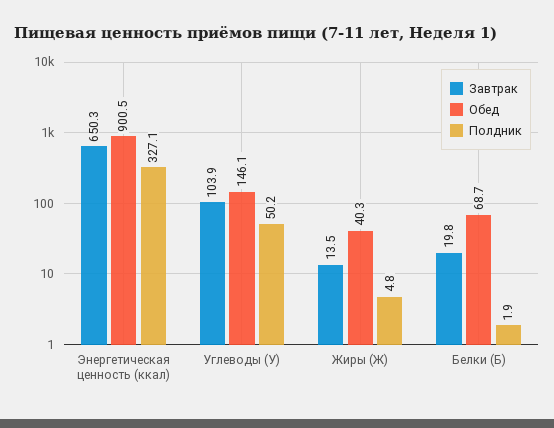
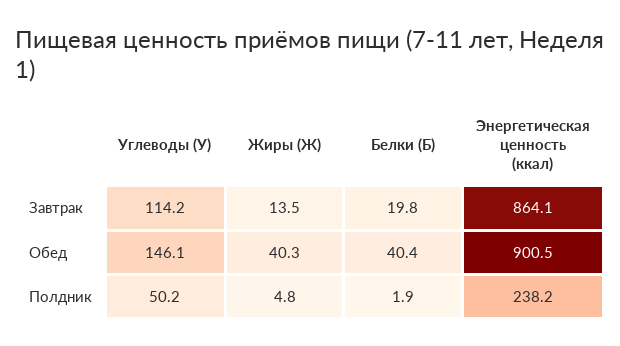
Завтрак, Энергетическая ценность (ккал): 650.3 -> 864.1
Полдник, Энергетическая ценность (ккал): 327.1 -> 238.2
Завтрак, Углеводы (У): 103.9 -> 114.2
Обед, Белки (Б): 68.7 -> 40.4

